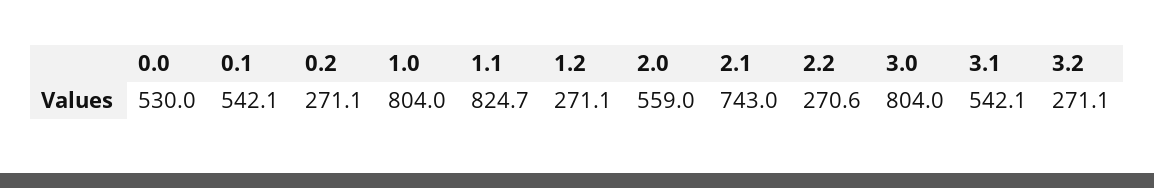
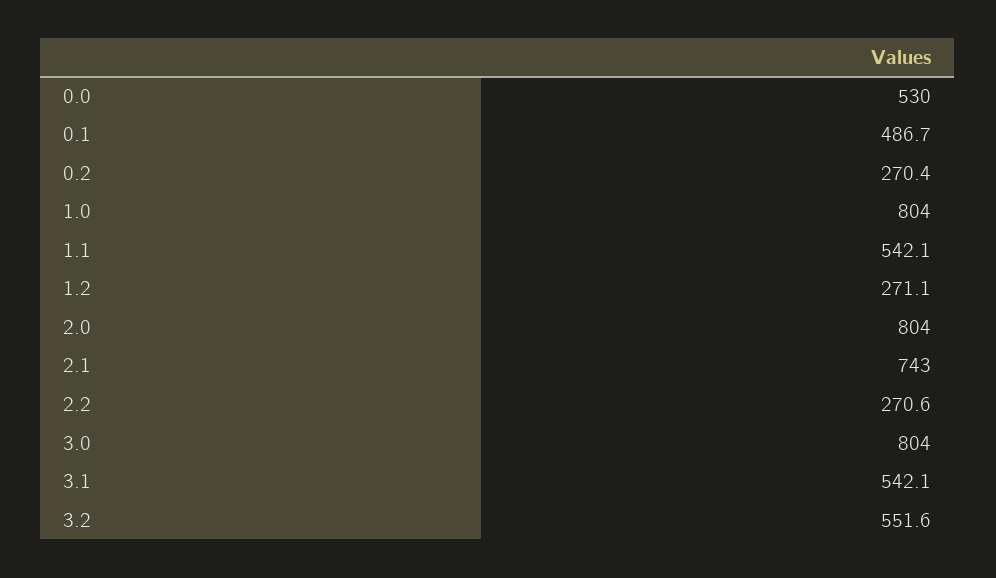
0.1: 542.1 -> 486.7
0.2: 271.1 -> 270.4
1.1: 824.7 -> 542.1
2.0: 559 -> 804
3.2: 271.1 -> 551.6

